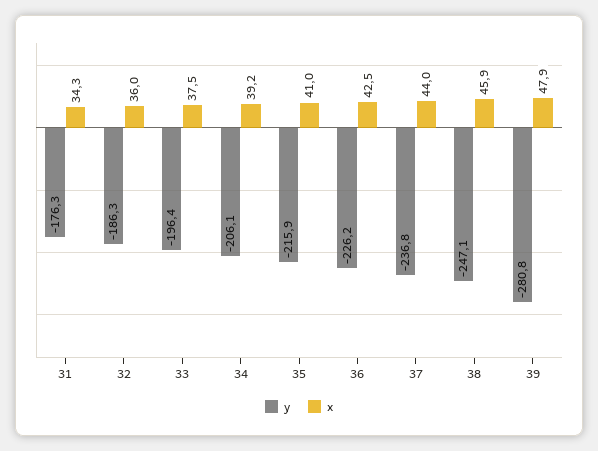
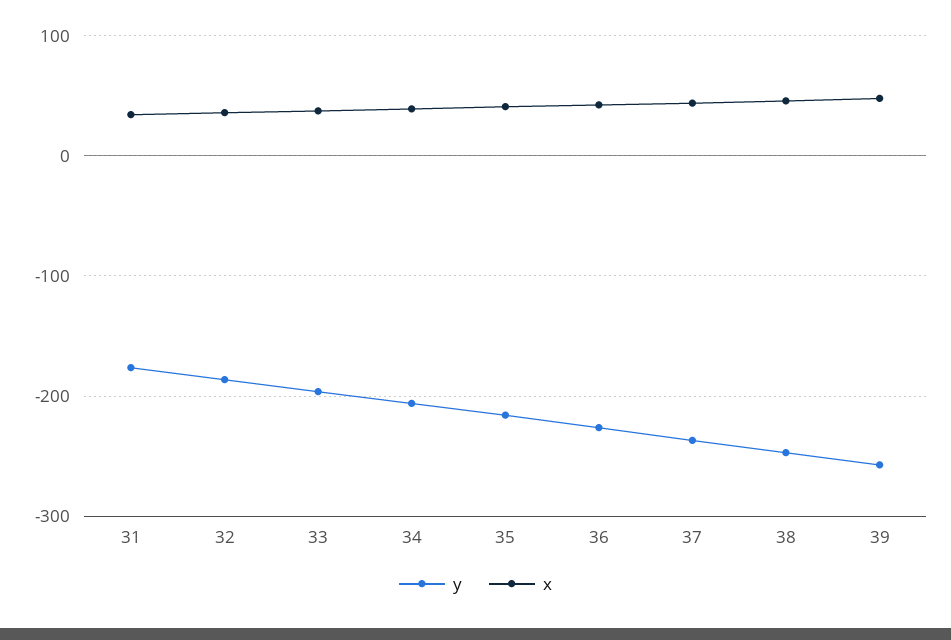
y, 39: -280.8 -> -260

